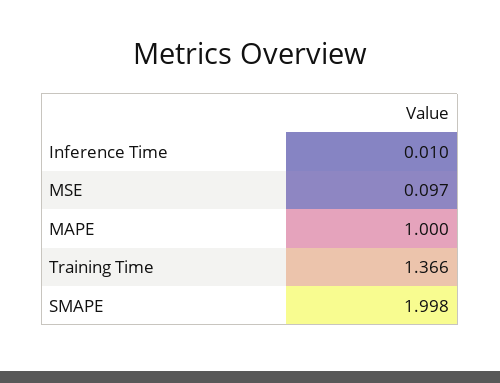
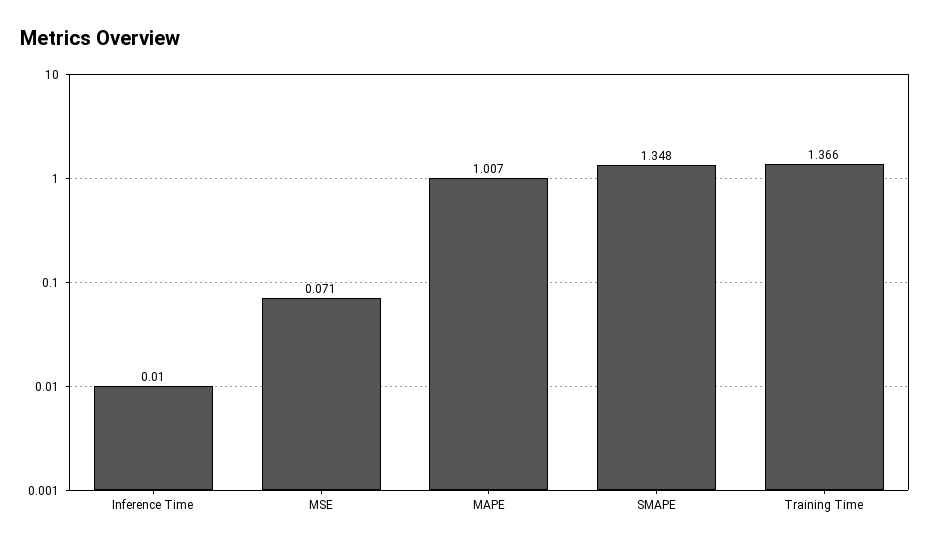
MSE: 0.097 -> 0.071
MAPE: 1 -> 1.007
SMAPE: 1.998 -> 1.348

